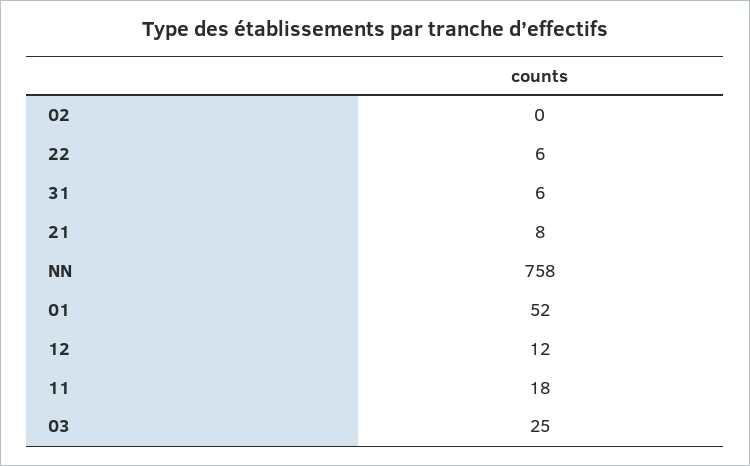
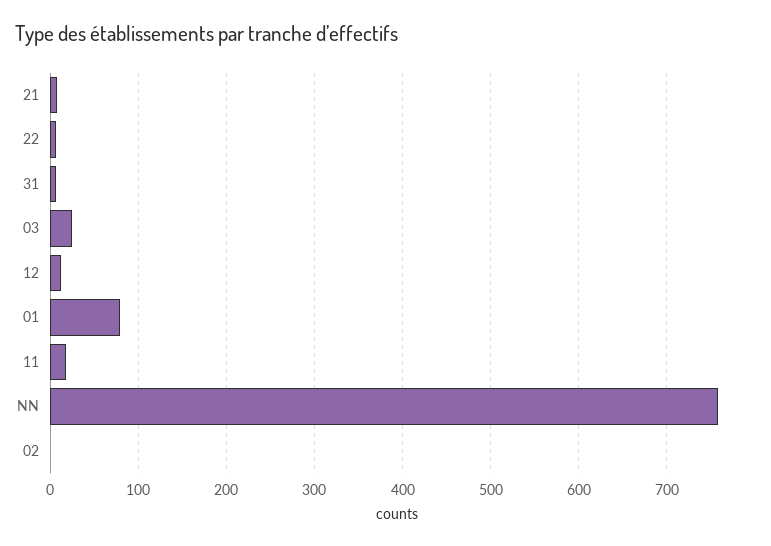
01: 52 -> 80

